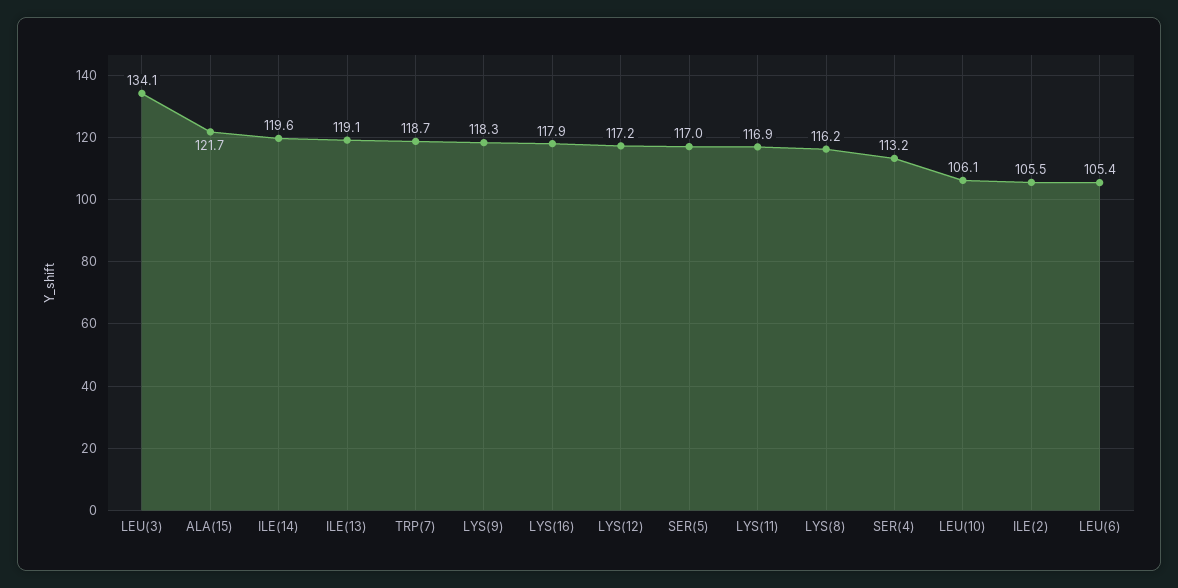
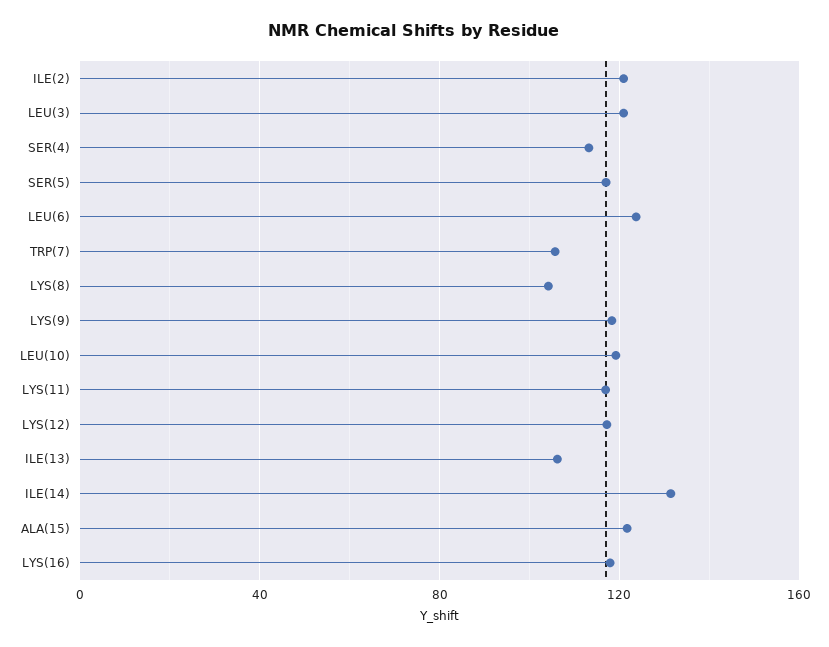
LEU(3): 134.1 -> 120
ILE(14): 119.6 -> 130
ILE(13): 119.1 -> 105
TRP(7): 118.7 -> 105
LYS(8): 116.2 -> 105
LEU(10): 106.1 -> 120
ILE(2): 105.5 -> 120
LEU(6): 105.4 -> 125

